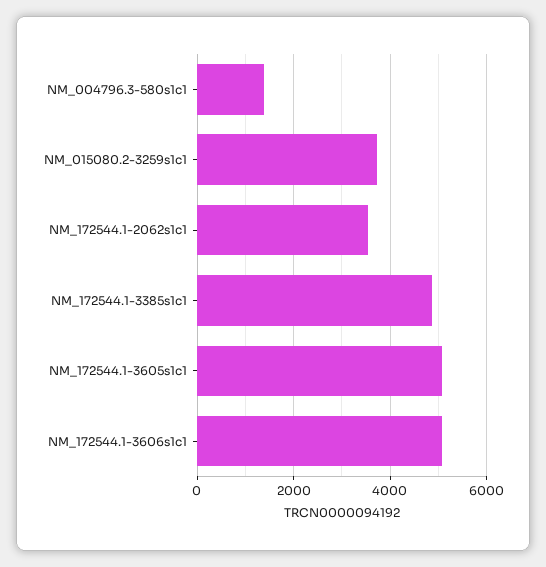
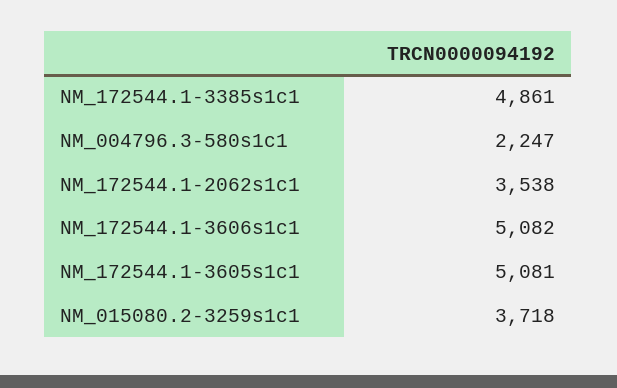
NM_004796.3-580s1c1: 1400 -> 2247

